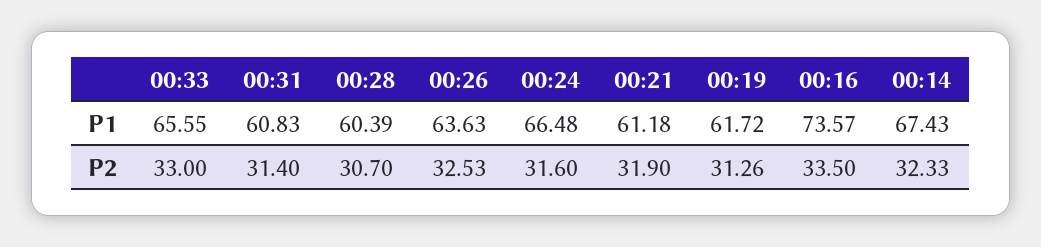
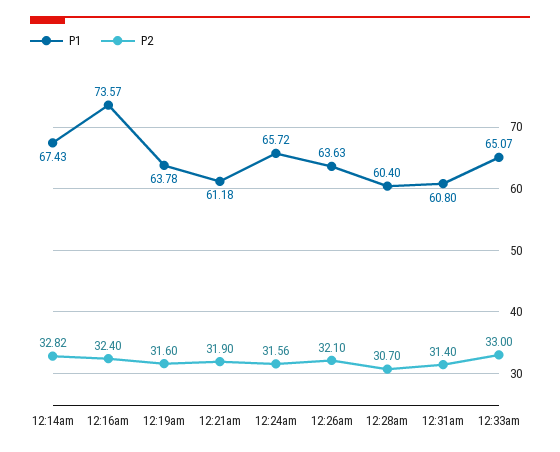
P1, 00:33: 65.55 -> 65.07
P1, 00:31: 60.83 -> 60.8
P1, 00:28: 60.39 -> 60.4
P1, 00:24: 66.48 -> 65.72
P1, 00:19: 61.72 -> 63.78
P2, 00:26: 32.53 -> 32.1
P2, 00:24: 31.6 -> 31.56
P2, 00:19: 31.26 -> 31.6
P2, 00:16: 33.5 -> 32.4
P2, 00:14: 32.33 -> 32.82

